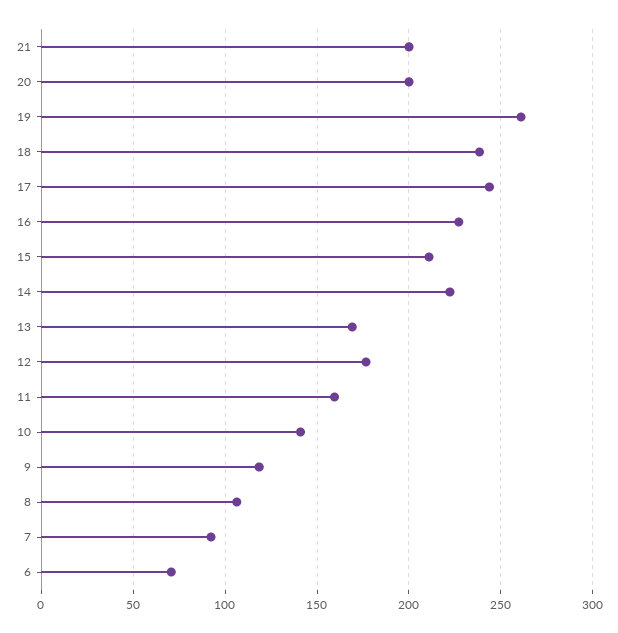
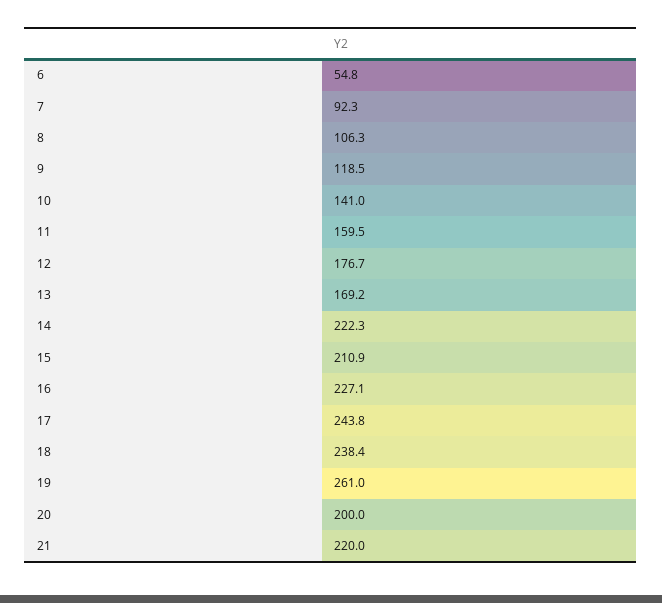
21: 200 -> 220
6: 70 -> 54.8

